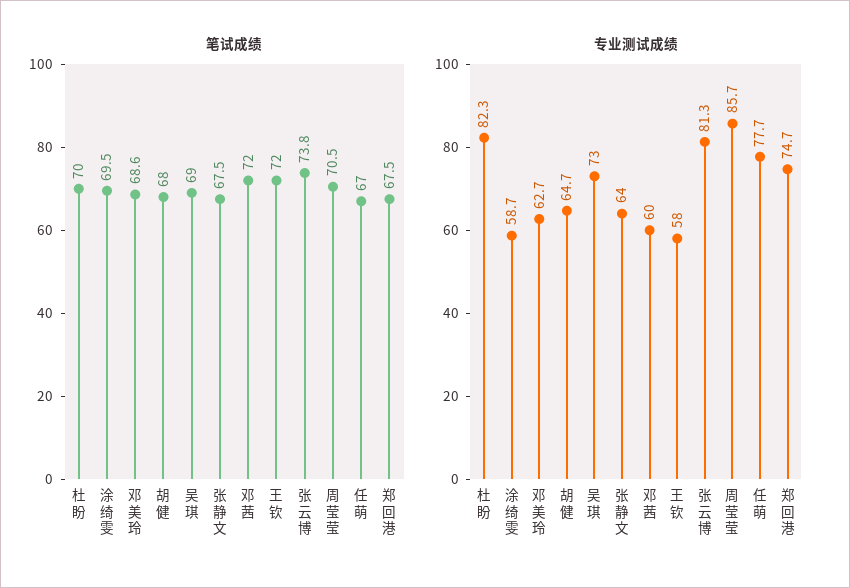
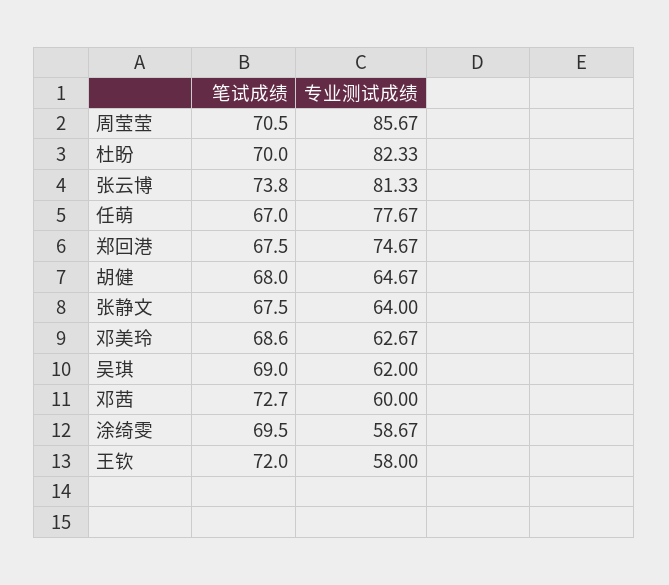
笔试成绩, 邓茜: 72 -> 72.7
专业测试成绩, 吴琪: 73 -> 62

